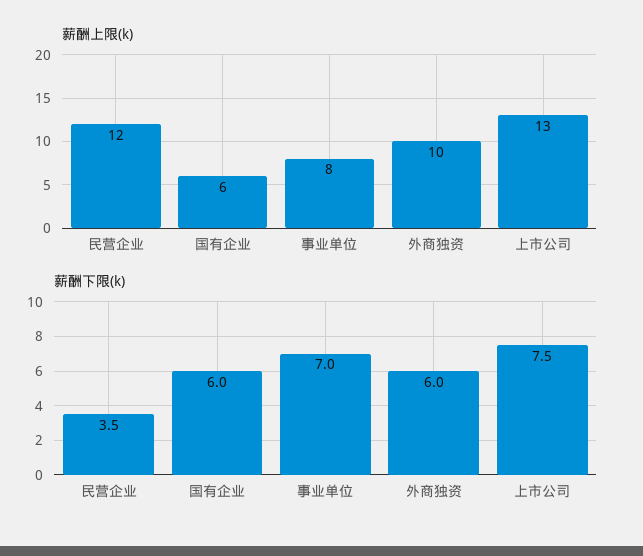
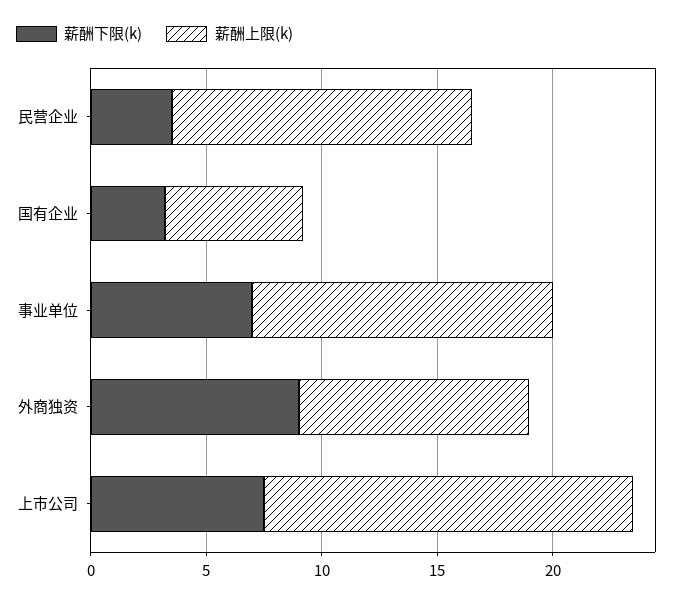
薪酬上限(k), 民营企业: 12 -> 13
薪酬上限(k), 事业单位: 8 -> 13
薪酬上限(k), 上市公司: 13 -> 16
薪酬下限(k), 国有企业: 6 -> 3
薪酬下限(k), 外商独资: 6 -> 9

